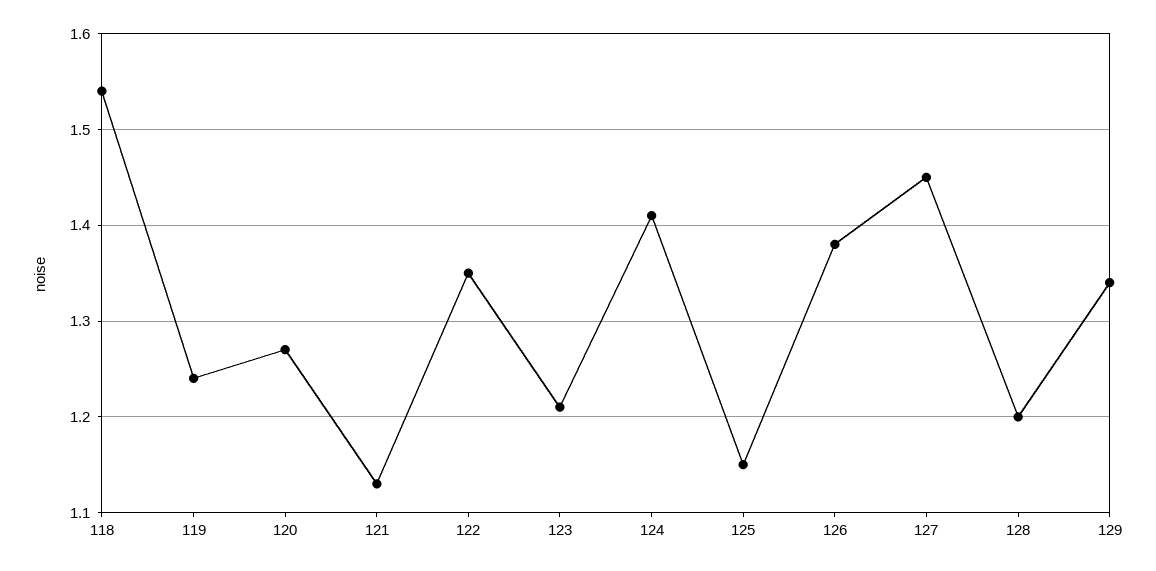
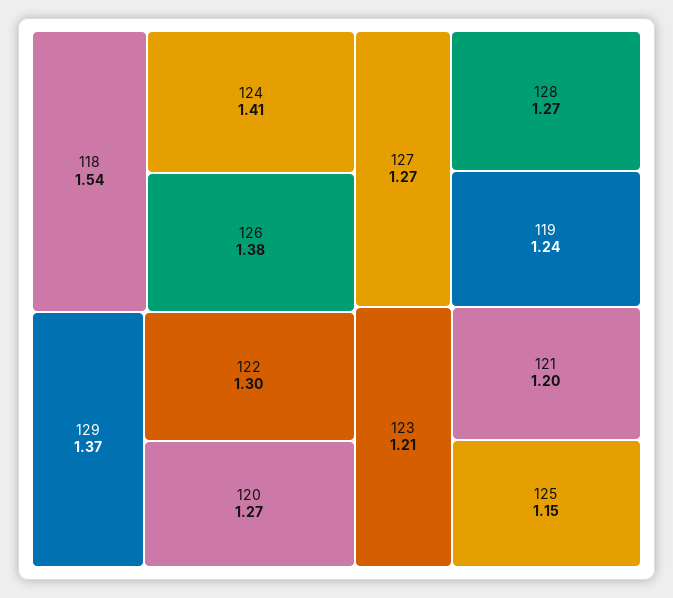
121: 1.13 -> 1.2
122: 1.35 -> 1.3
127: 1.45 -> 1.27
128: 1.2 -> 1.27
129: 1.34 -> 1.37

